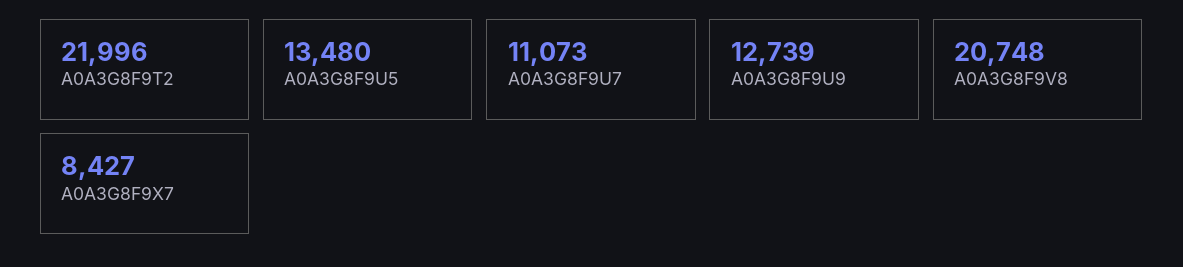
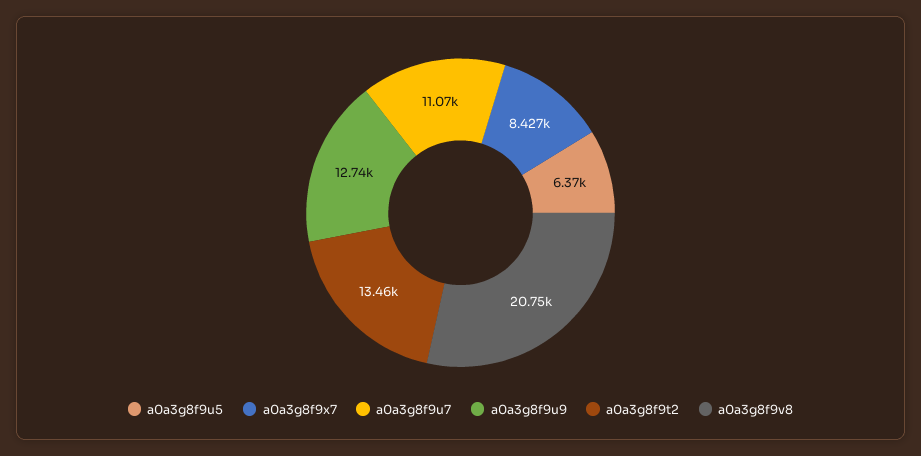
A0A3G8F9T2: 21996 -> 13460
A0A3G8F9U5: 13480 -> 6370

